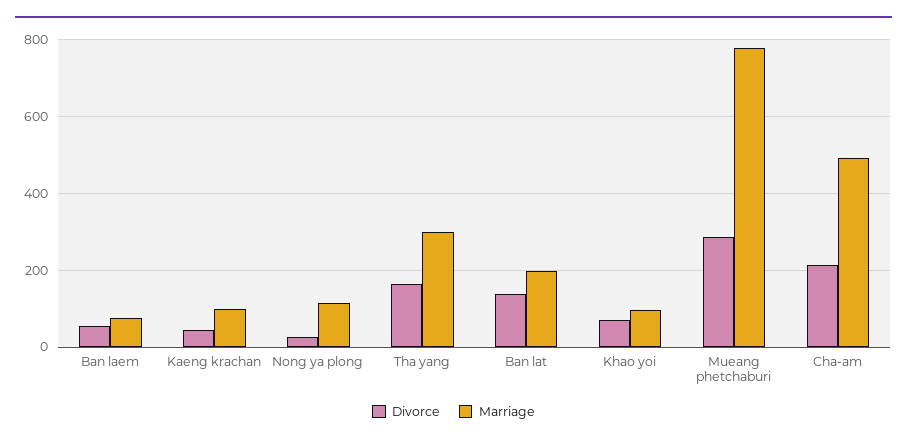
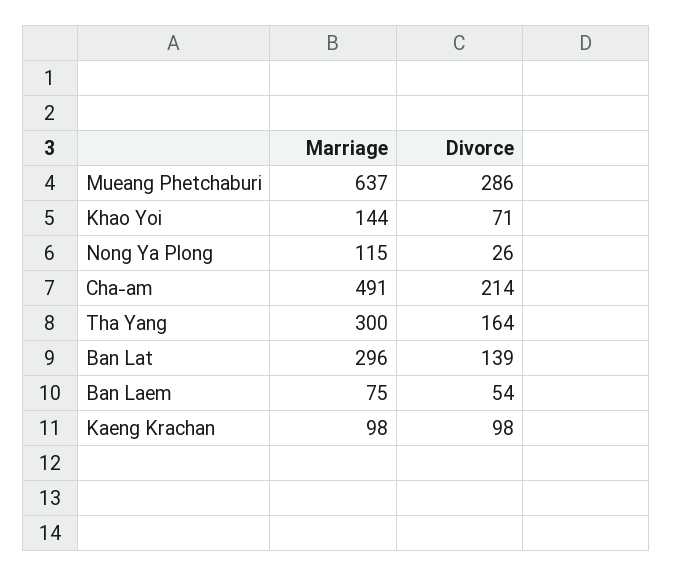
Divorce, Kaeng krachan: 40 -> 98
Marriage, Ban lat: 200 -> 296
Marriage, Khao yoi: 100 -> 144
Marriage, Mueang phetchaburi: 780 -> 637

